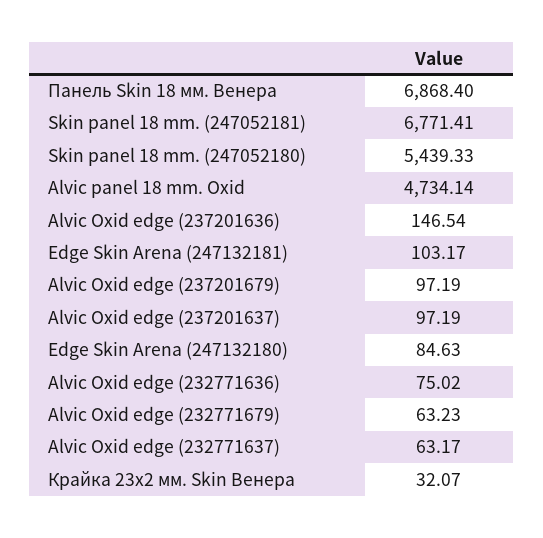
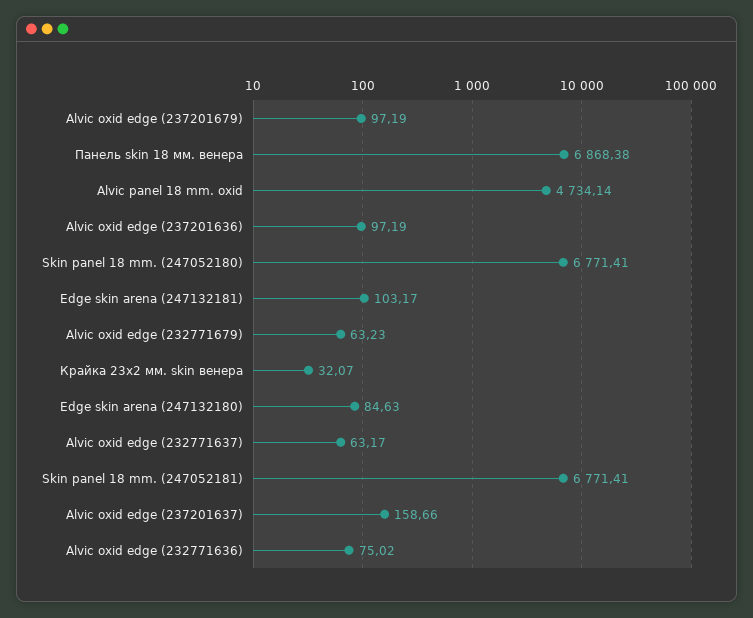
Панель Skin 18 мм. Венера: 6868.4 -> 6868.38
Skin panel 18 mm. (247052180): 5439.33 -> 6771.41
Alvic Oxid edge (237201636): 146.54 -> 97.19
Alvic Oxid edge (237201637): 97.19 -> 158.66

